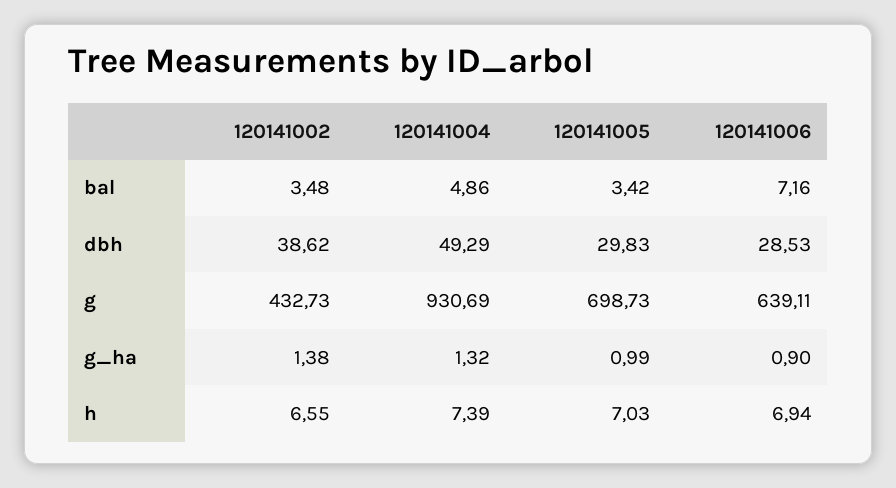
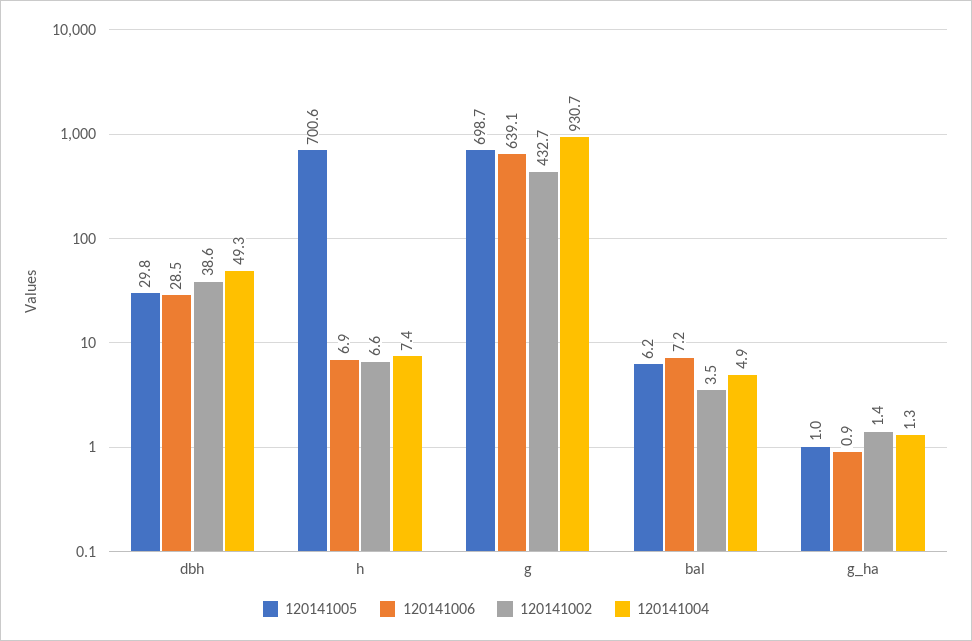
120141005, bal: 3.42 -> 6.2
120141005, h: 7.03 -> 700.6

